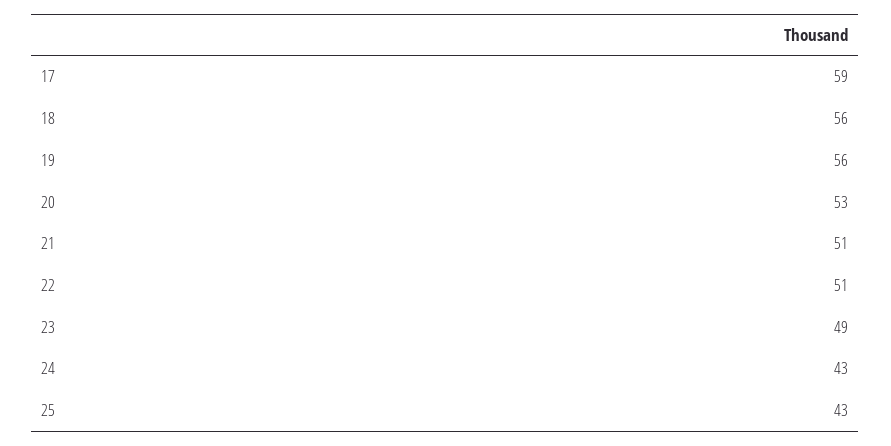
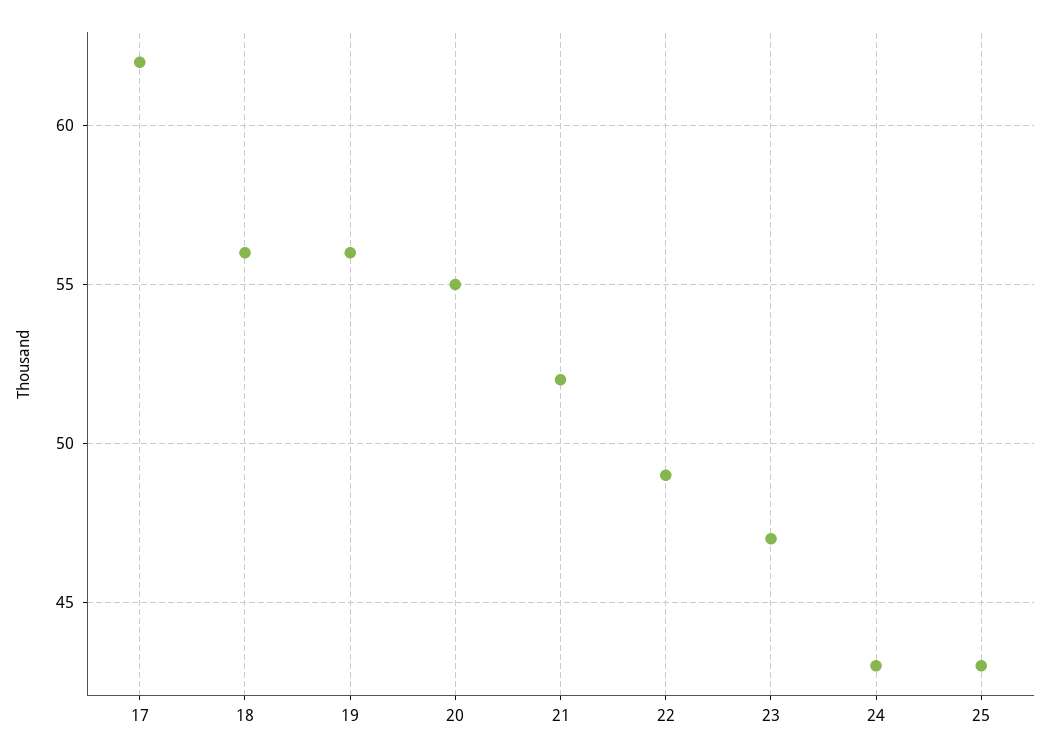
17: 59 -> 62
20: 53 -> 55
21: 51 -> 52
22: 51 -> 49
23: 49 -> 47

